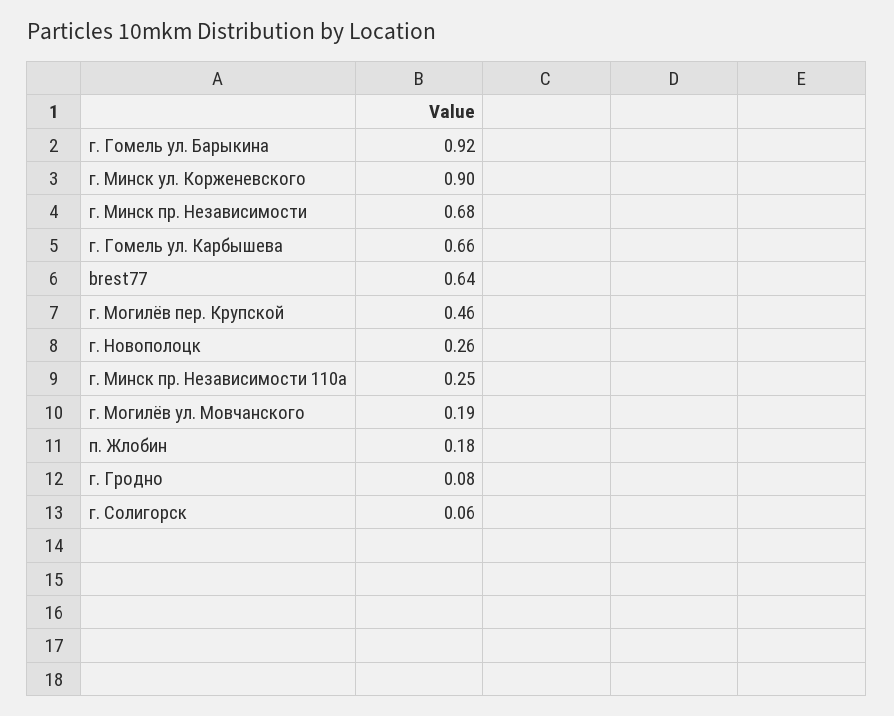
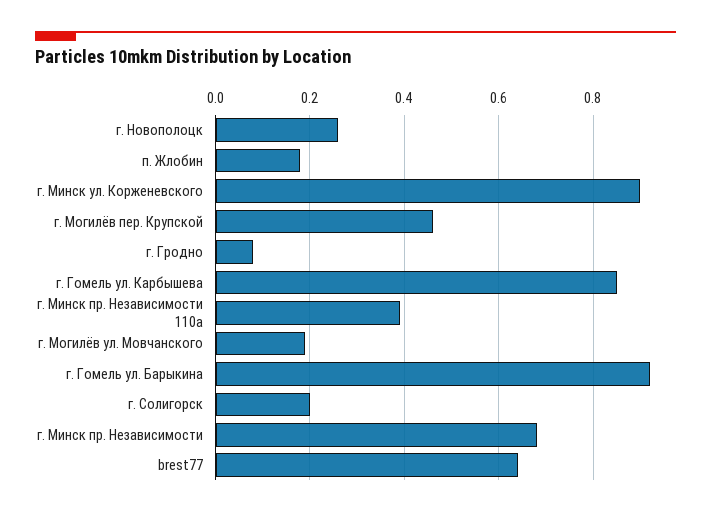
г. Гомель ул. Карбышева: 0.66 -> 0.85
г. Минск пр. Независимости 110а: 0.25 -> 0.4
г. Солигорск: 0.06 -> 0.2

